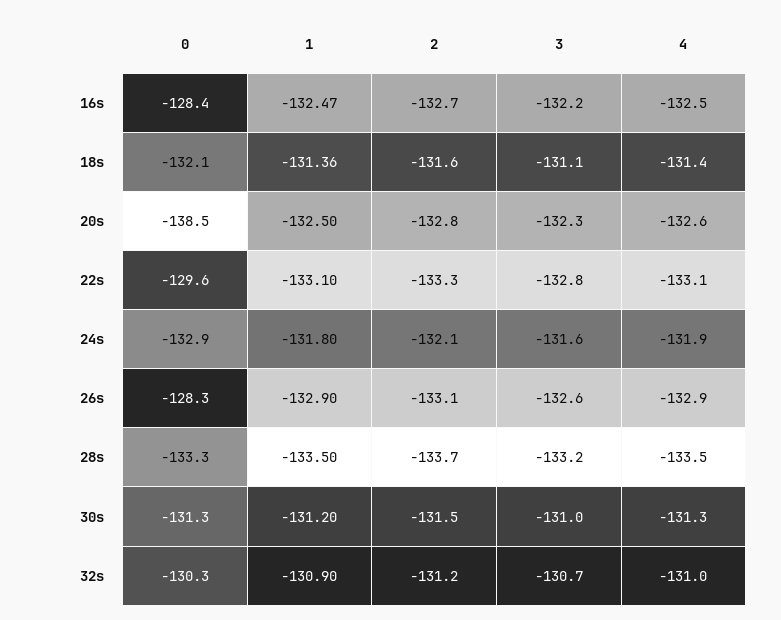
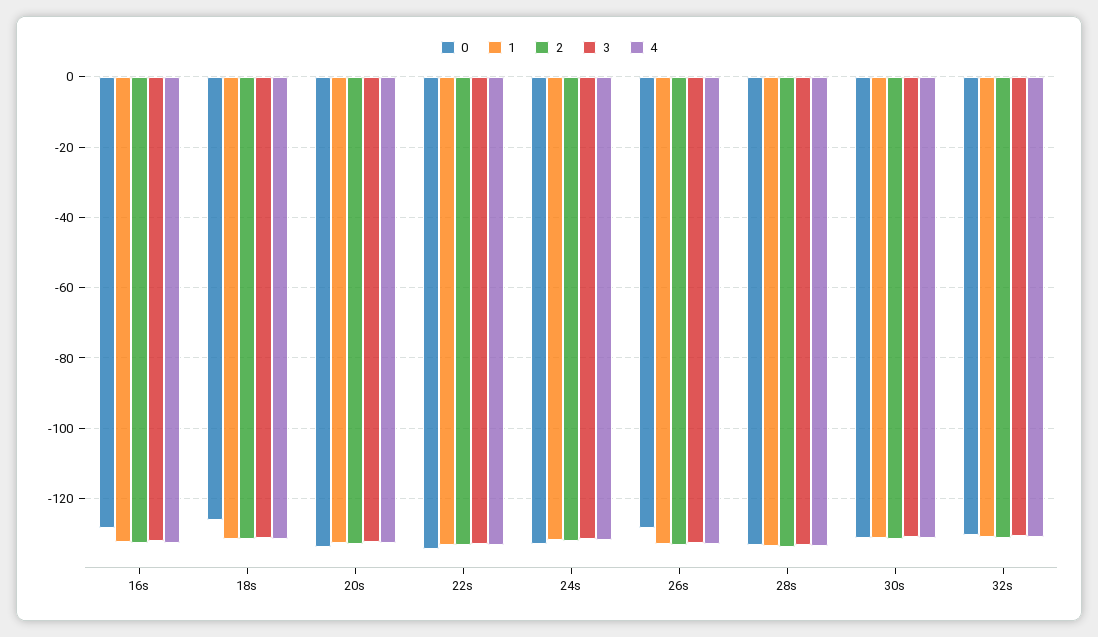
0, 18s: -132.1 -> -126
0, 20s: -138.5 -> -134
0, 22s: -129.6 -> -134

